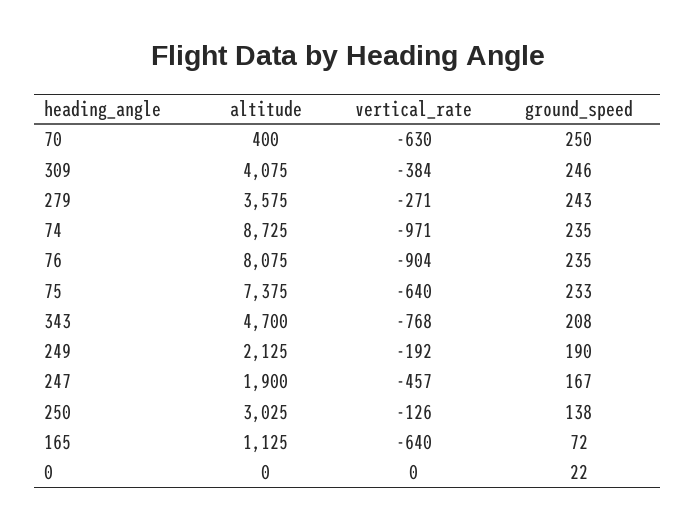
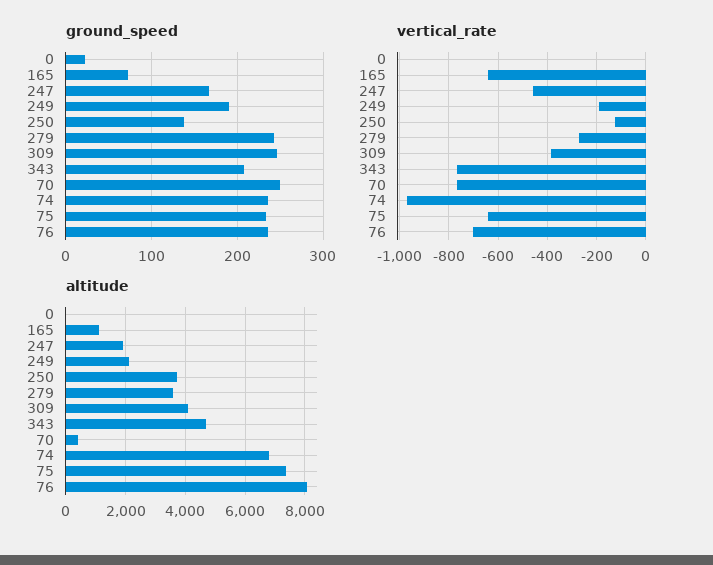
vertical_rate, 70: -630 -> -775
altitude, 74: 8725 -> 6750
vertical_rate, 76: -904 -> -700
altitude, 250: 3025 -> 3750

